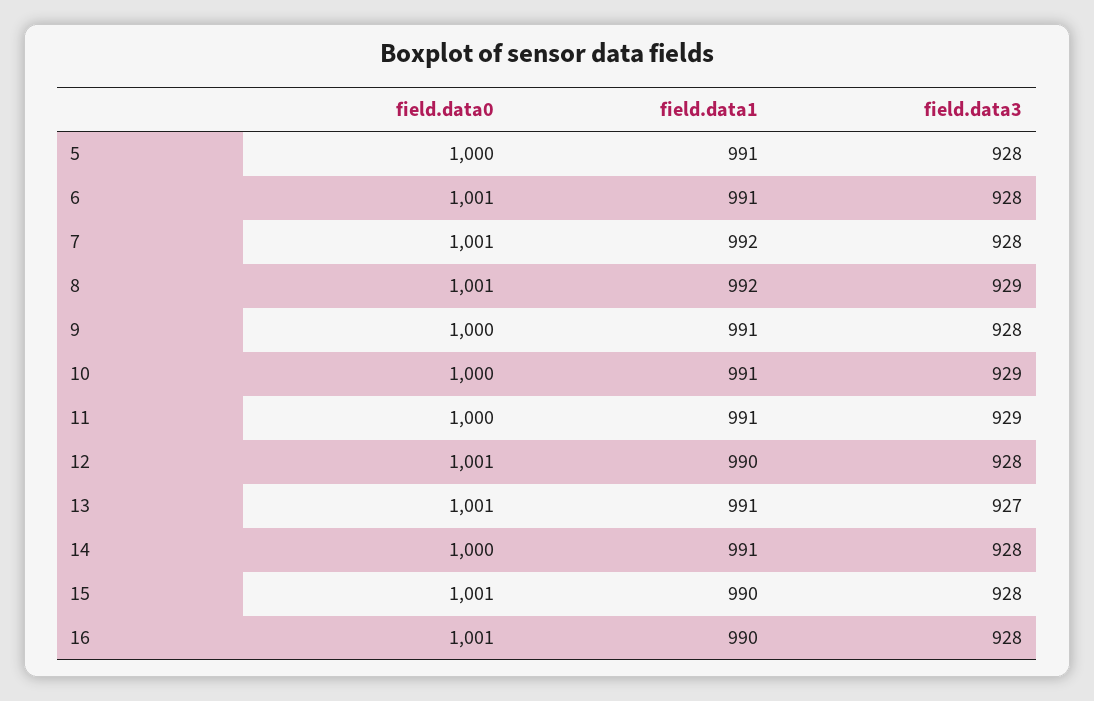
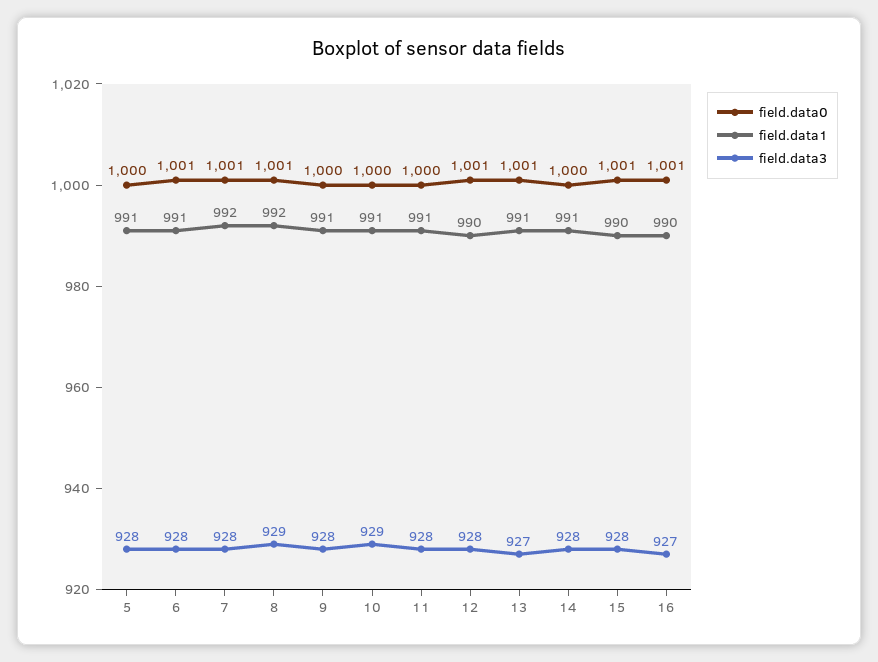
field.data3, 11: 929 -> 928
field.data3, 16: 928 -> 927

